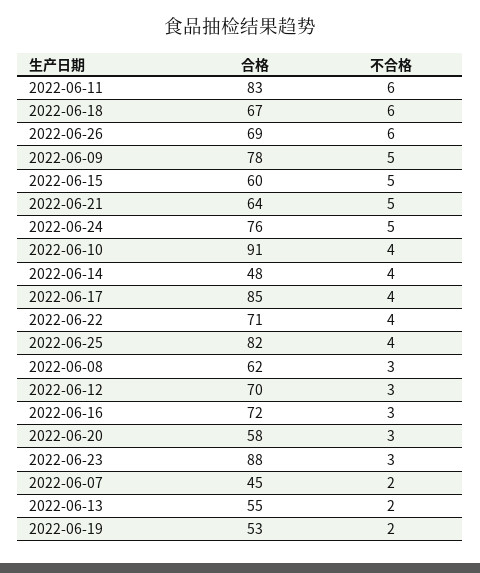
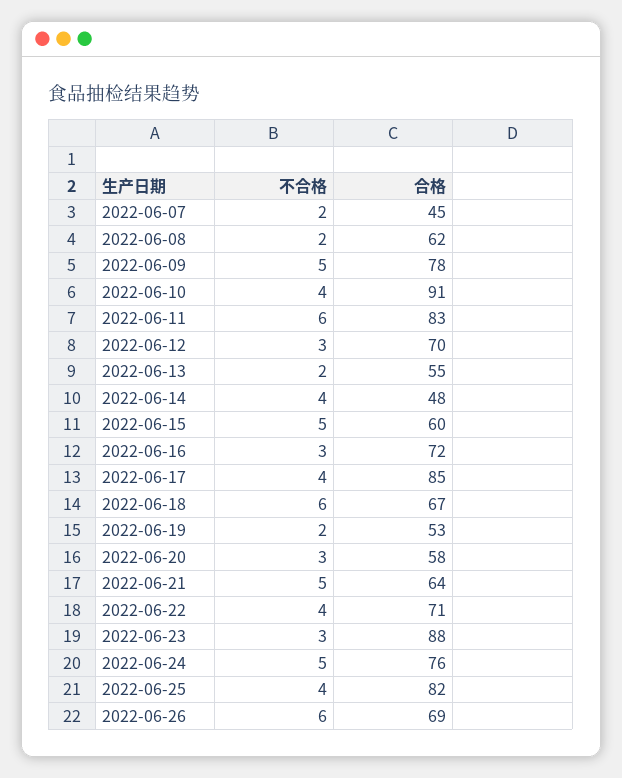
不合格, 2022-06-08: 3 -> 2

